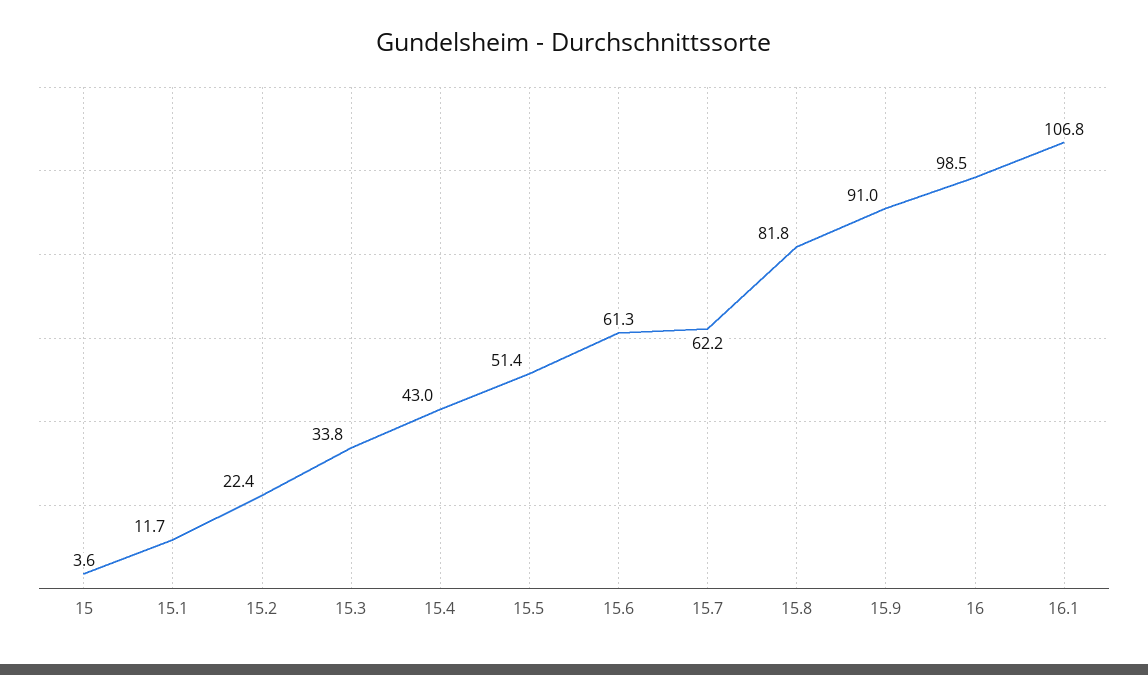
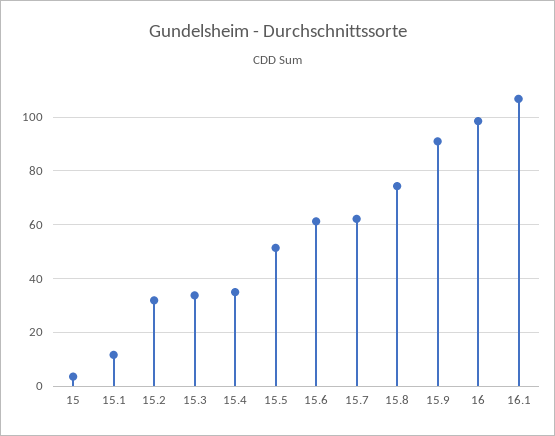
15.2: 22.4 -> 32.5
15.4: 43 -> 35
15.8: 81.8 -> 75

